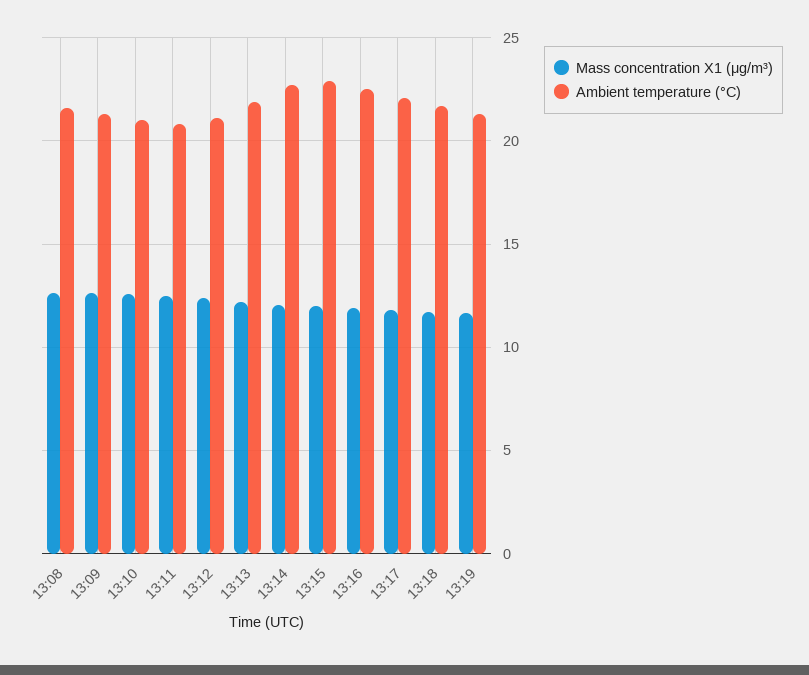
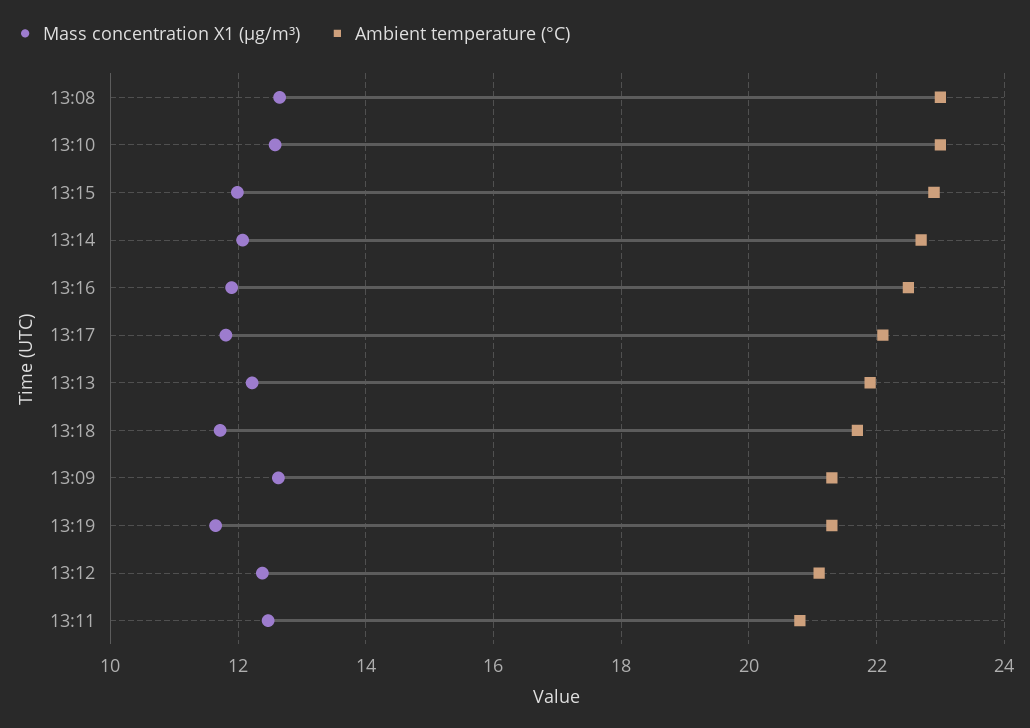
Ambient temperature (°C), 13:08: 21.5 -> 23
Ambient temperature (°C), 13:10: 21 -> 23

